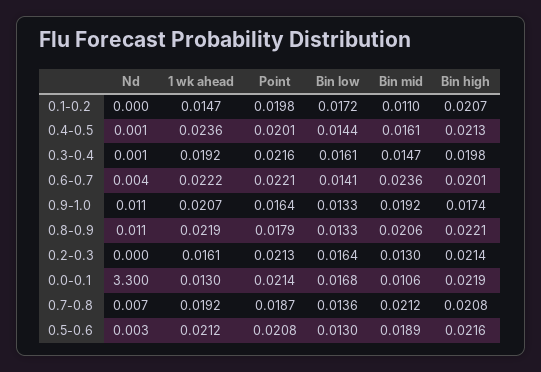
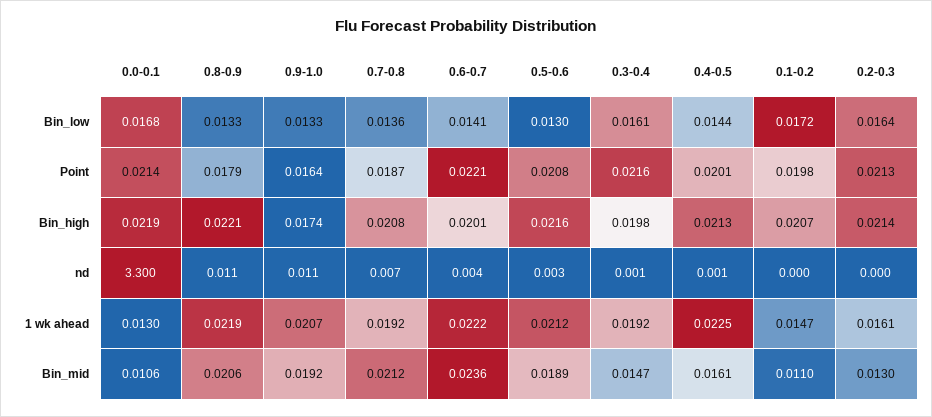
1 wk ahead, 0.4-0.5: 0.0236 -> 0.0225

